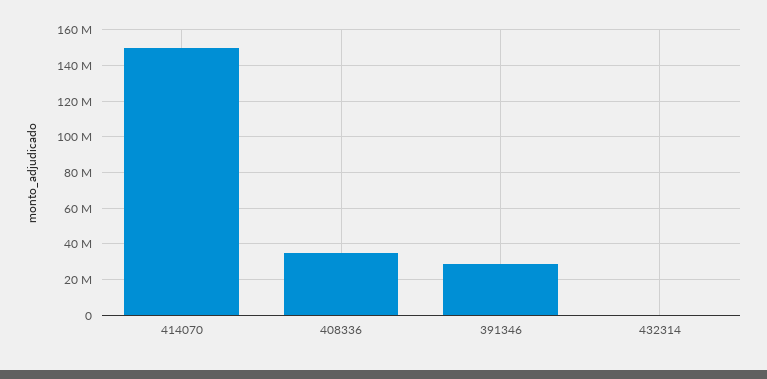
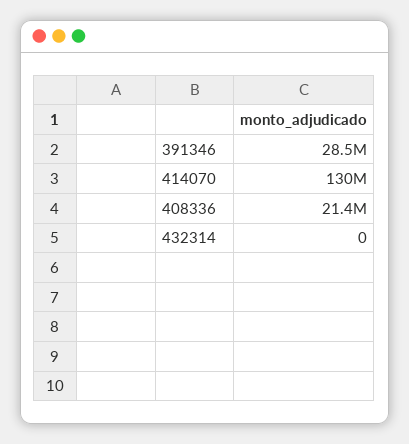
414070: 150000000 -> 130000000
408336: 35000000 -> 21400000

